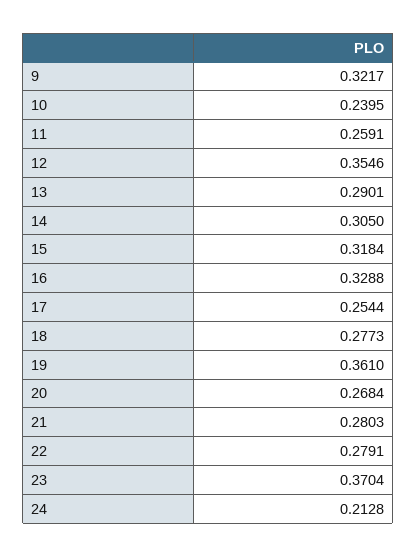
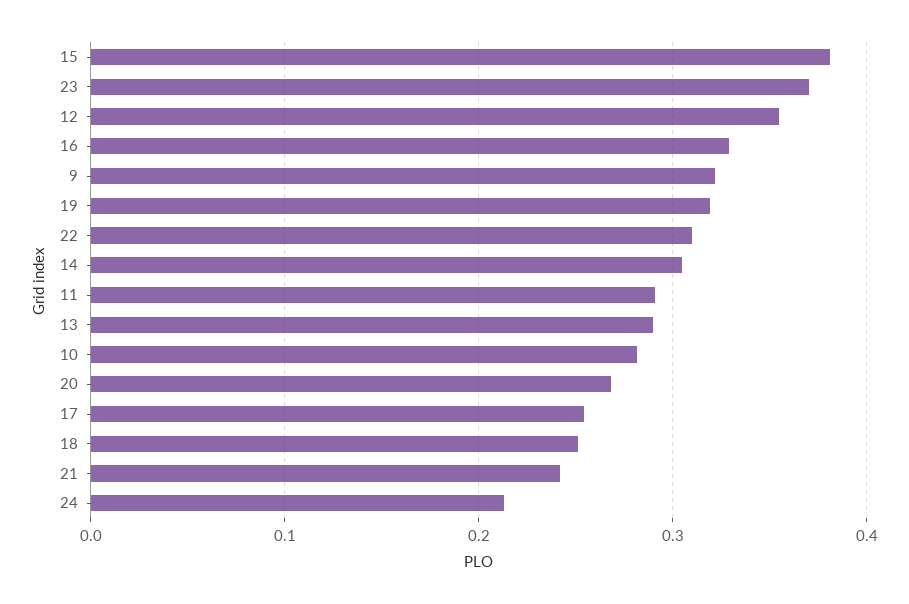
10: 0.2395 -> 0.28
11: 0.2591 -> 0.29
15: 0.3184 -> 0.38
18: 0.2773 -> 0.25
19: 0.361 -> 0.32
21: 0.2803 -> 0.24
22: 0.2791 -> 0.31

